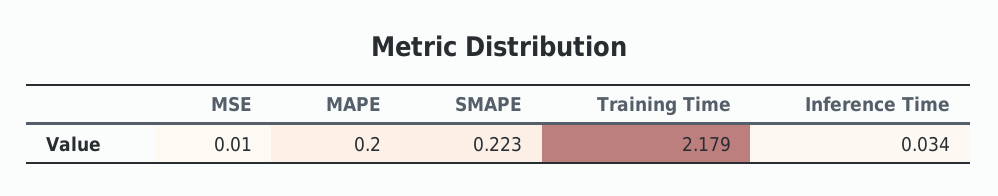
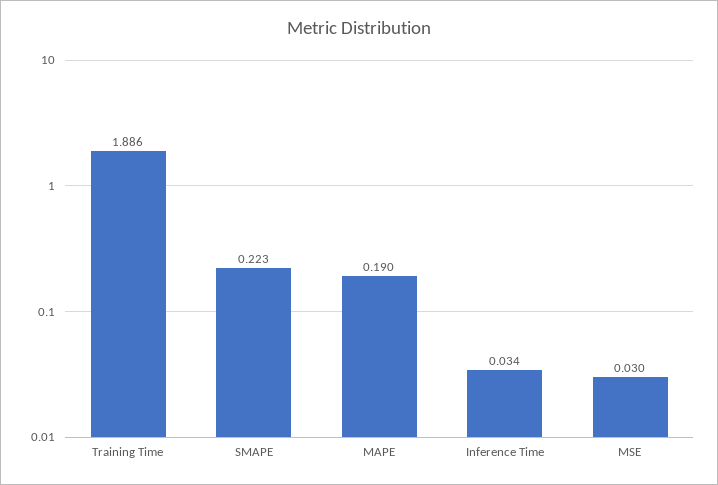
MSE: 0.01 -> 0.03
MAPE: 0.2 -> 0.19
Training Time: 2.179 -> 1.886

